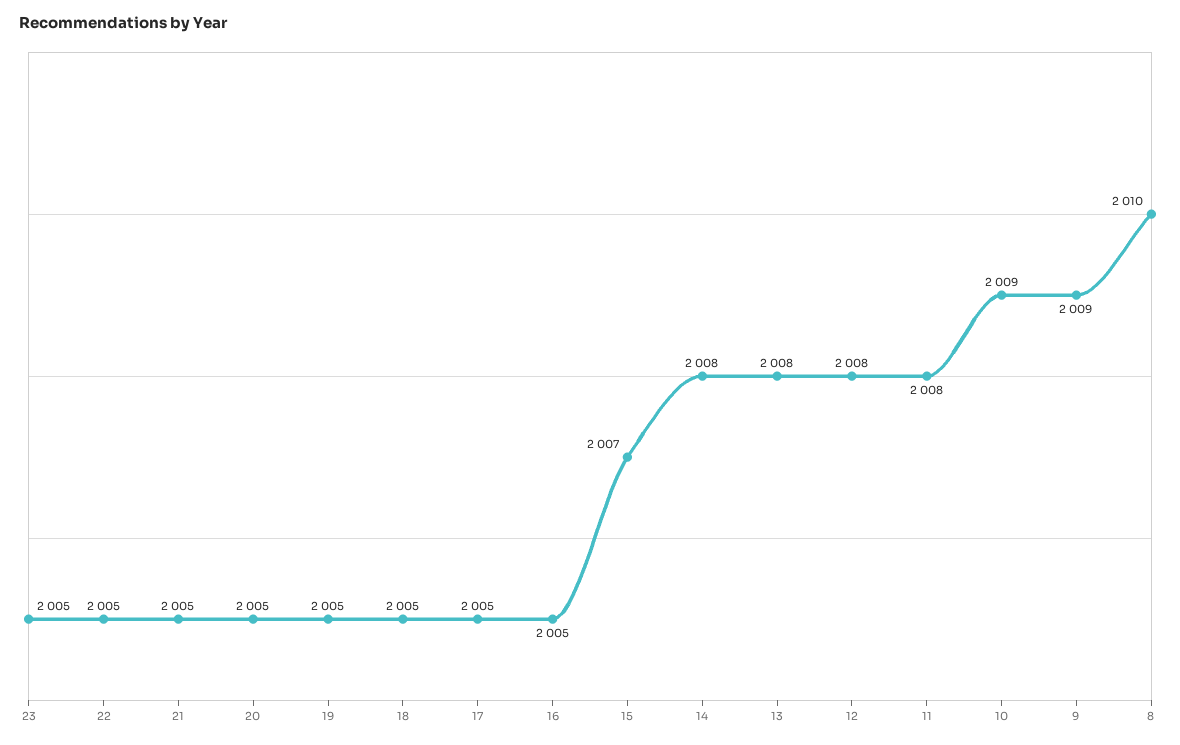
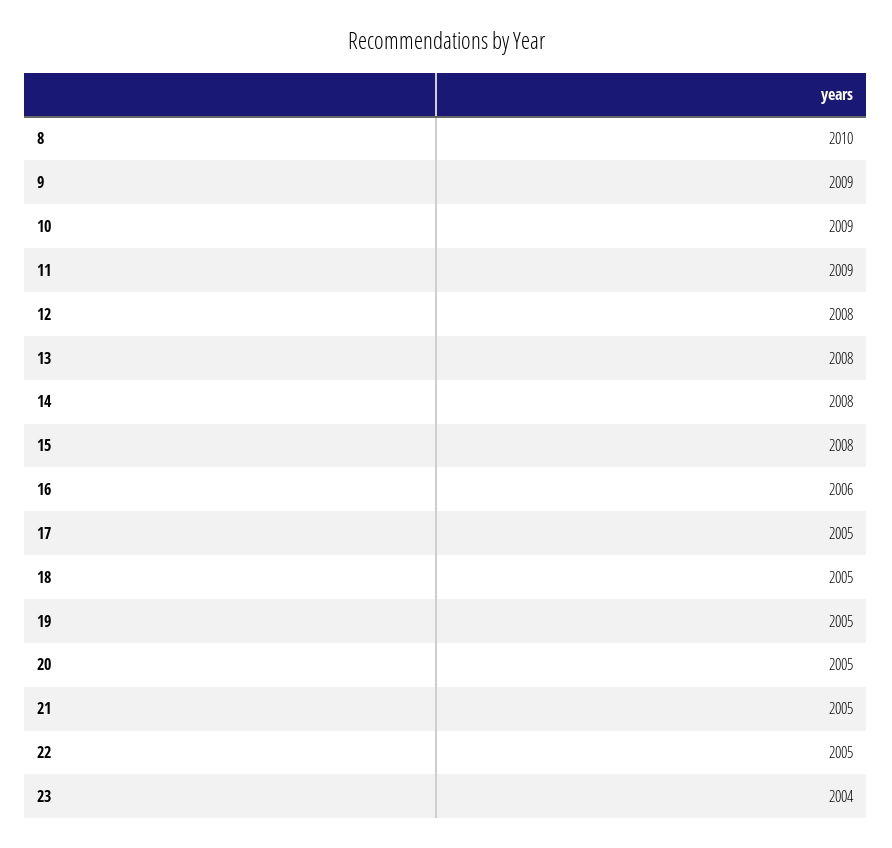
23: 2005 -> 2004
16: 2005 -> 2006
15: 2007 -> 2008
11: 2008 -> 2009

